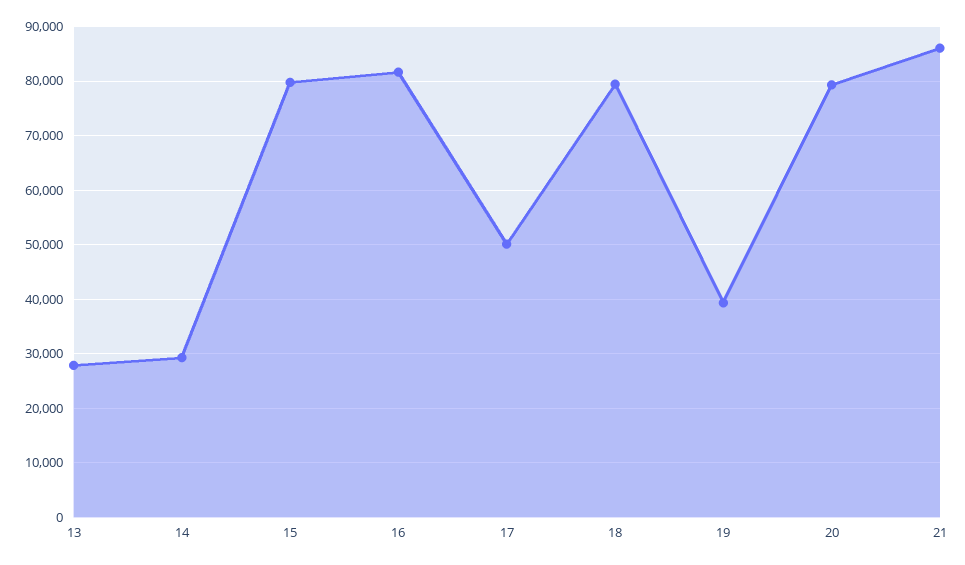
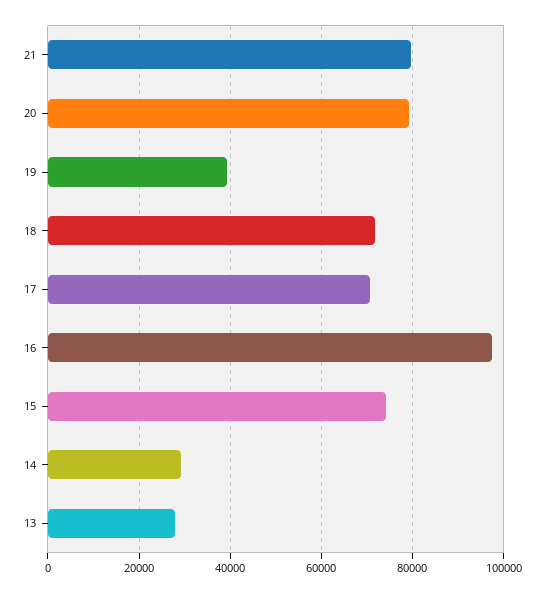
15: 80000 -> 74000
16: 82000 -> 98000
17: 50000 -> 70000
18: 80000 -> 72000
21: 86000 -> 80000

